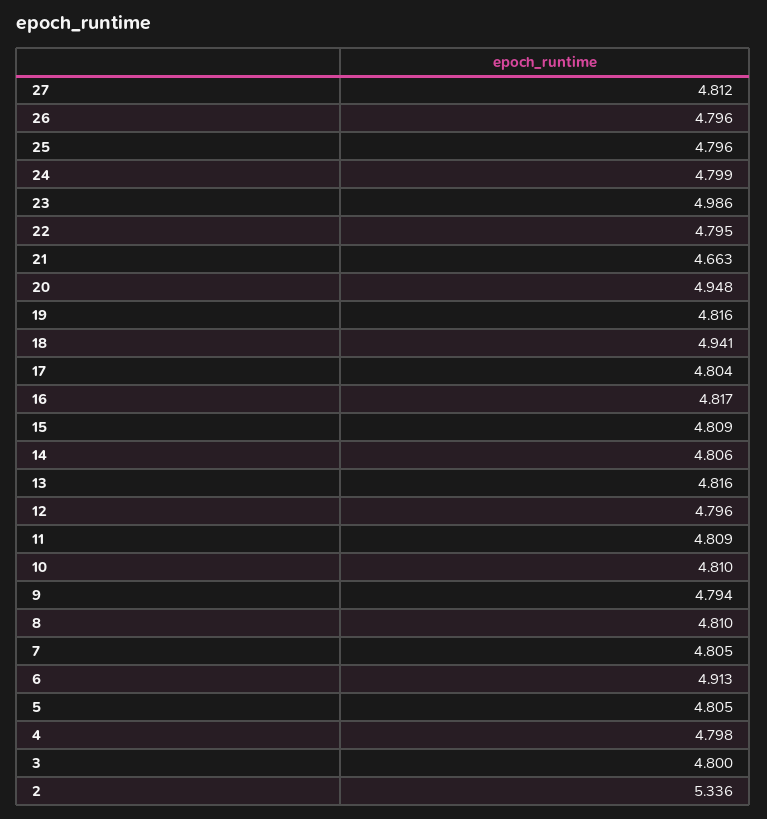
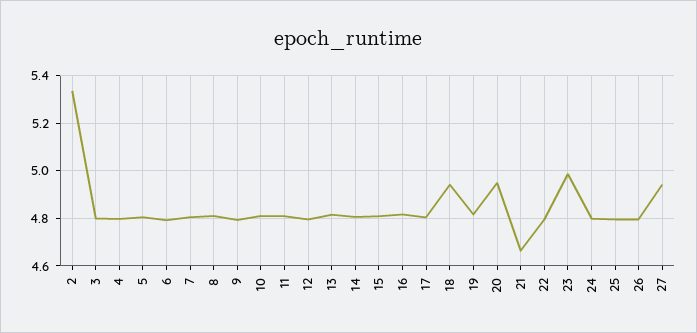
27: 4.812 -> 4.95
6: 4.913 -> 4.8

